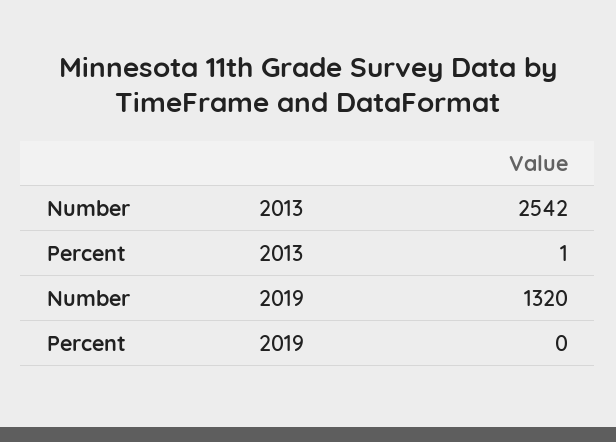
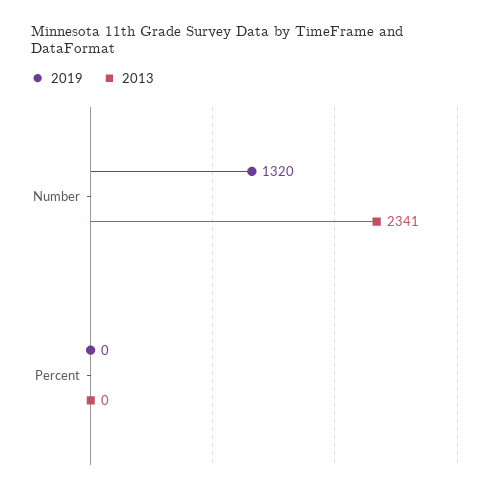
2013, Number: 2542 -> 2341
2013, Percent: 1 -> 0

